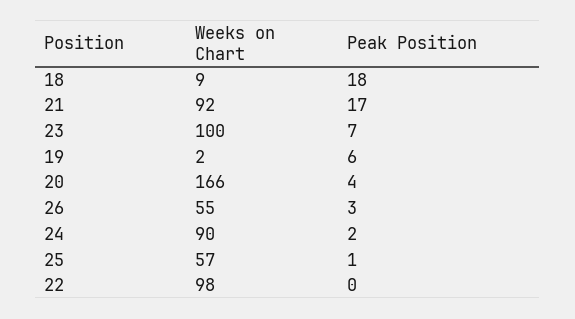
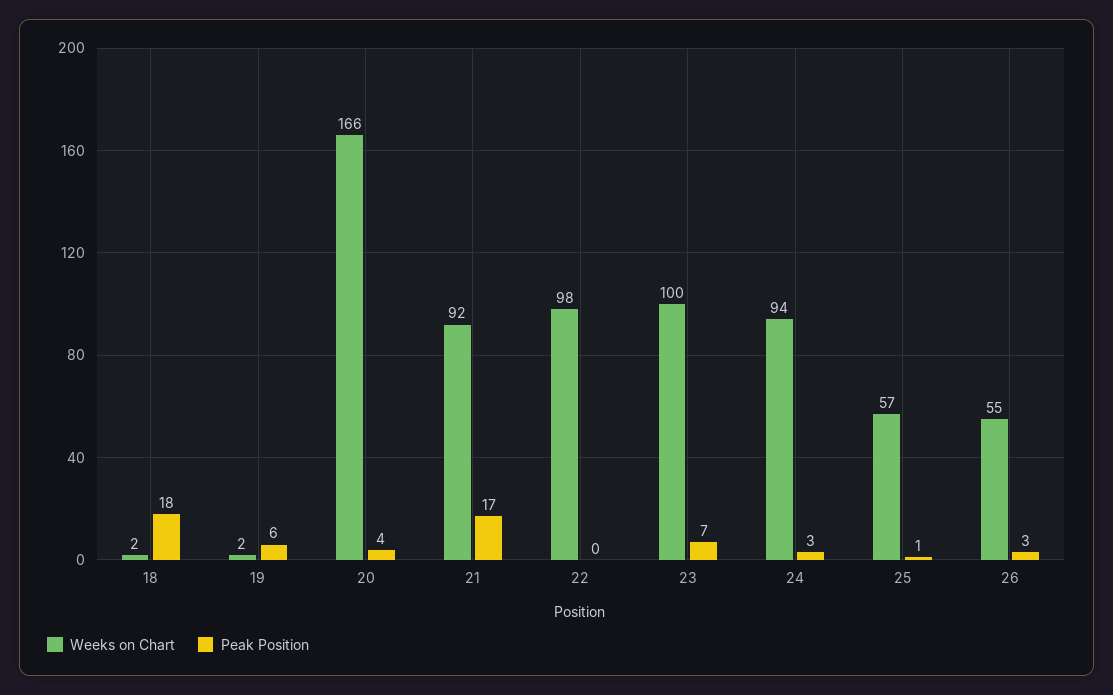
Weeks on Chart, 18: 9 -> 2
Weeks on Chart, 24: 90 -> 94
Peak Position, 24: 2 -> 3

